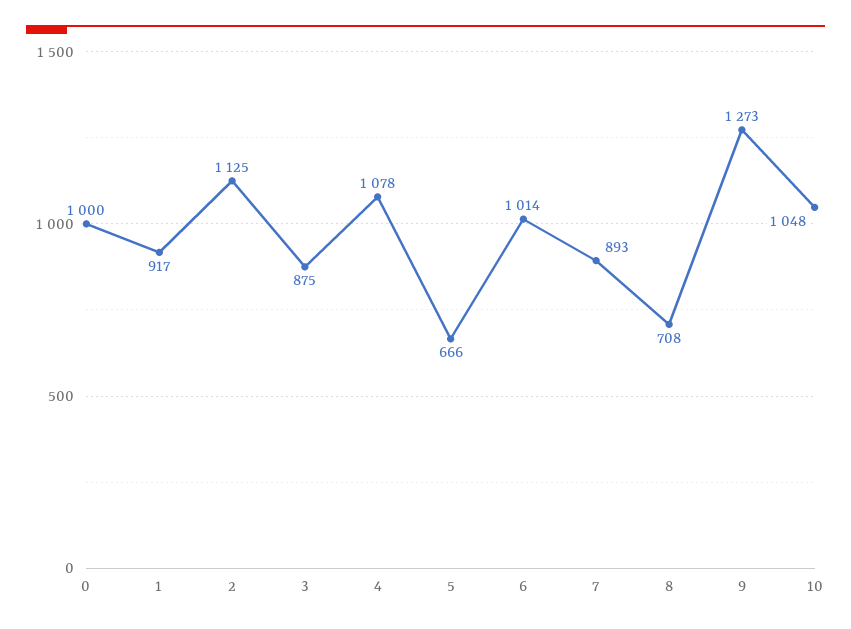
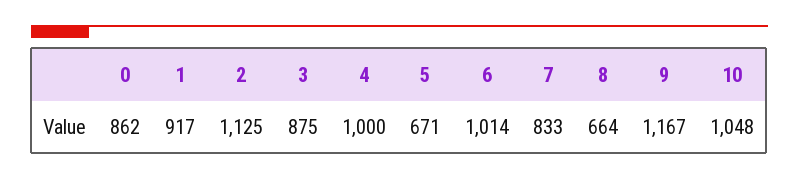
0: 1000 -> 862
4: 1078 -> 1000
5: 666 -> 671
7: 893 -> 833
8: 708 -> 664
9: 1273 -> 1167

